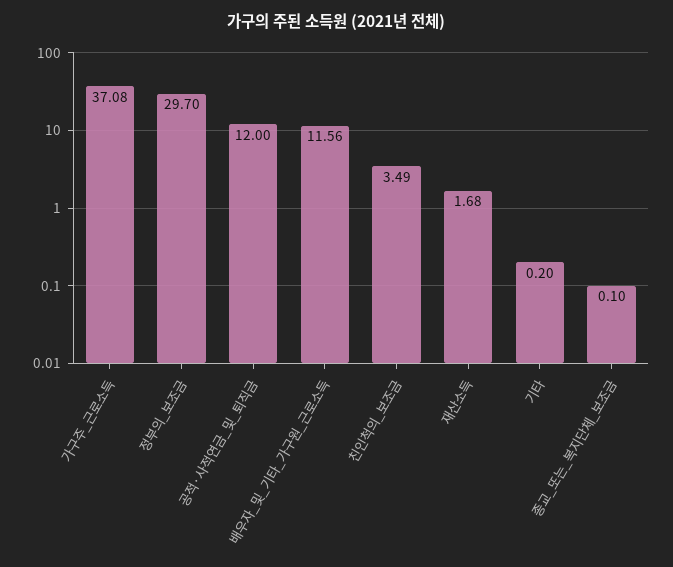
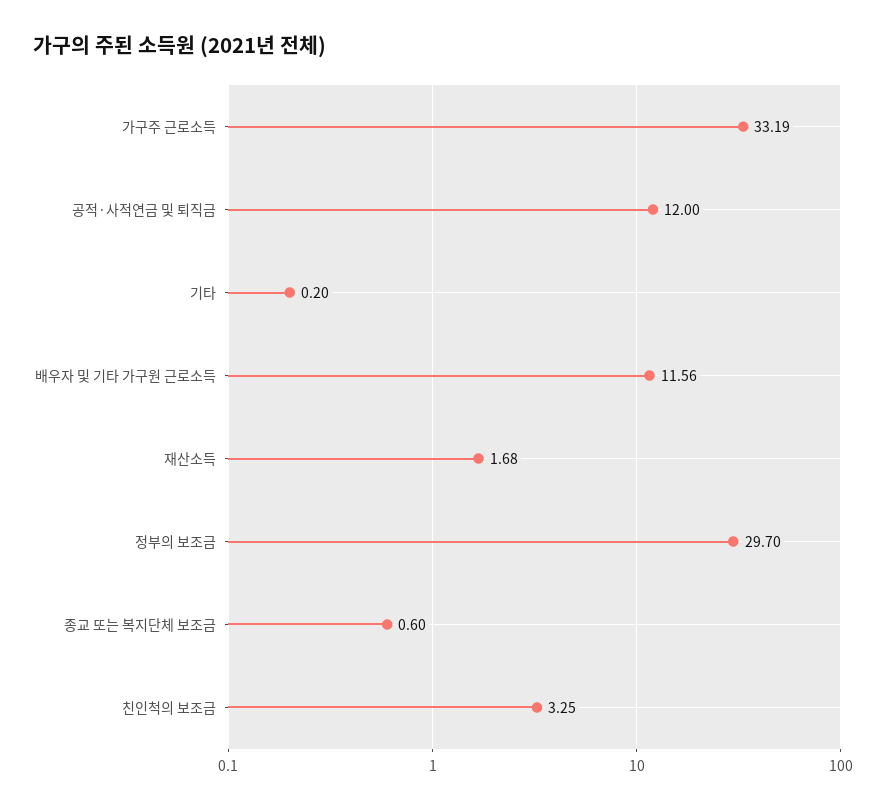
가구주_근로소득: 37.08 -> 33.19
친인척의_보조금: 3.49 -> 3.25
종교_또는_복지단체_보조금: 0.1 -> 0.6

